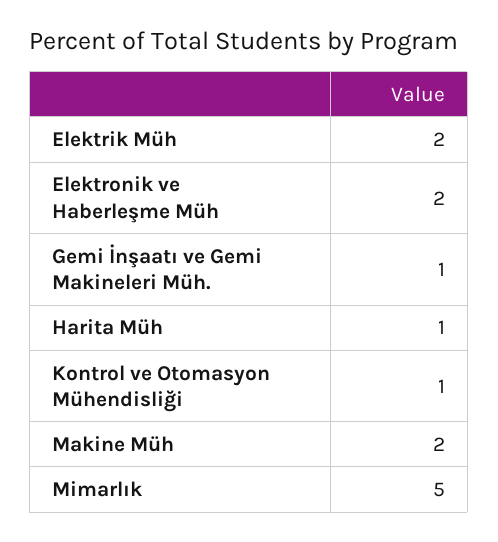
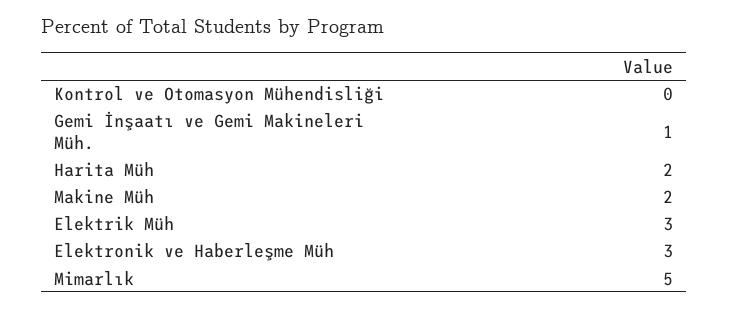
Elektrik Müh: 2 -> 3
Elektronik ve Haberleşme Müh: 2 -> 3
Harita Müh: 1 -> 2
Kontrol ve Otomasyon Mühendisliği: 1 -> 0

